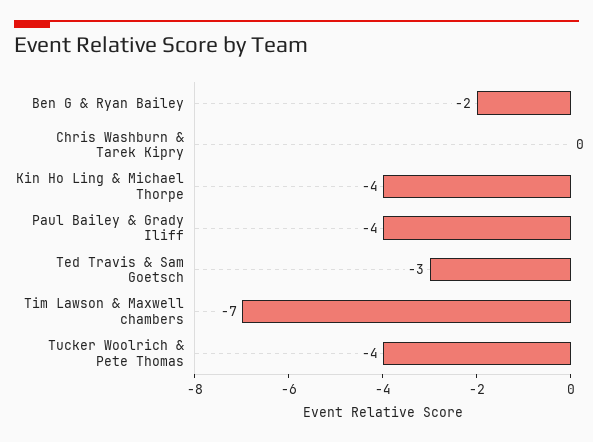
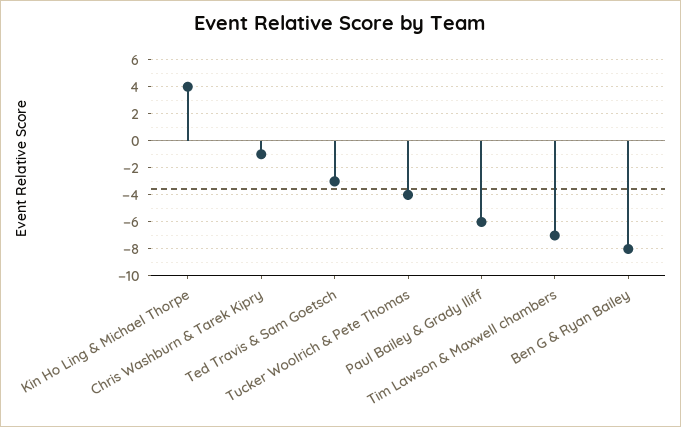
Ben G & Ryan Bailey: -2 -> -8
Chris Washburn & Tarek Kipry: 0 -> -1
Kin Ho Ling & Michael Thorpe: -4 -> 4
Paul Bailey & Grady Iliff: -4 -> -6

